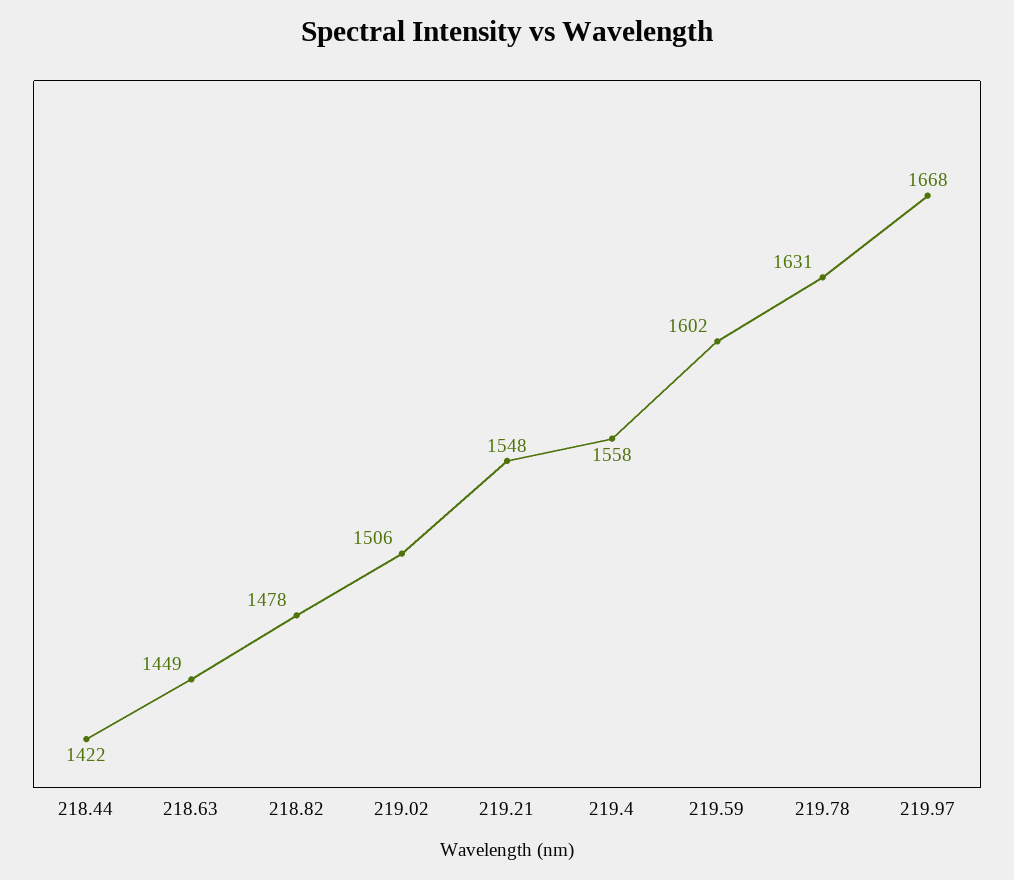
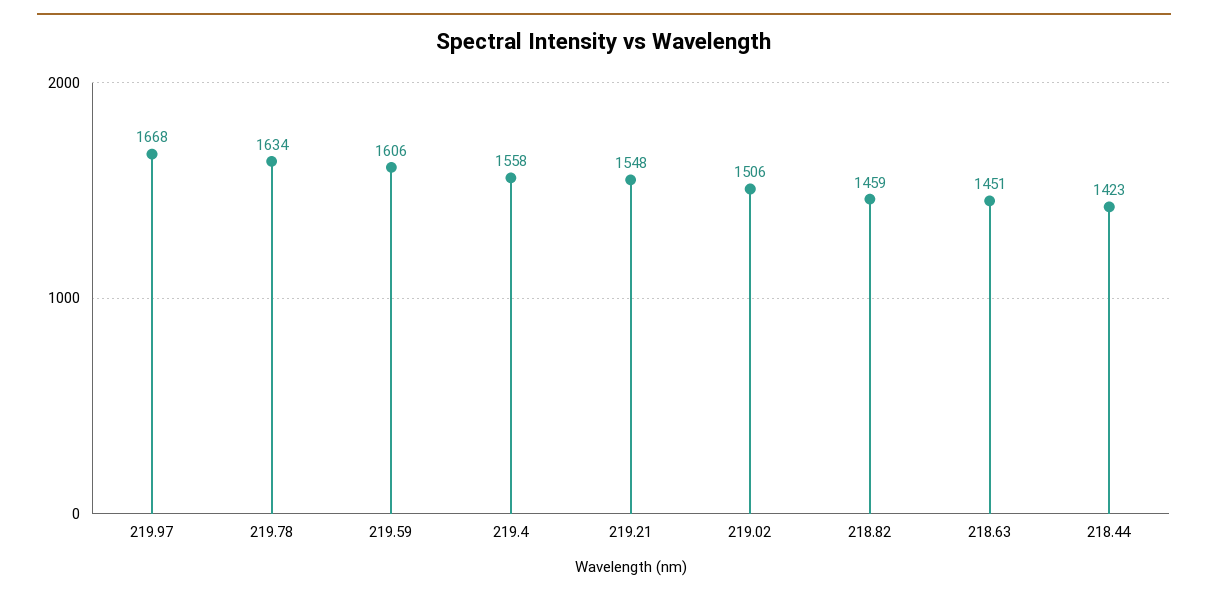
218.44: 1422 -> 1423
218.63: 1449 -> 1451
218.82: 1478 -> 1459
219.59: 1602 -> 1606
219.78: 1631 -> 1634

